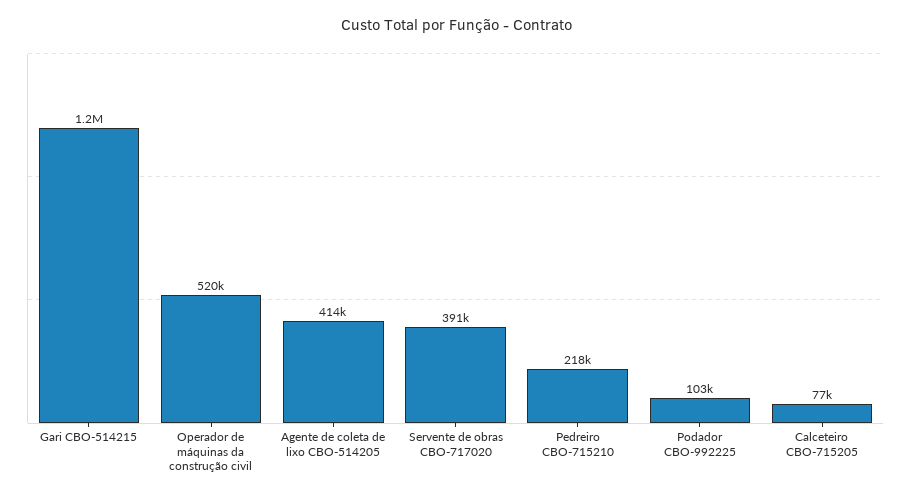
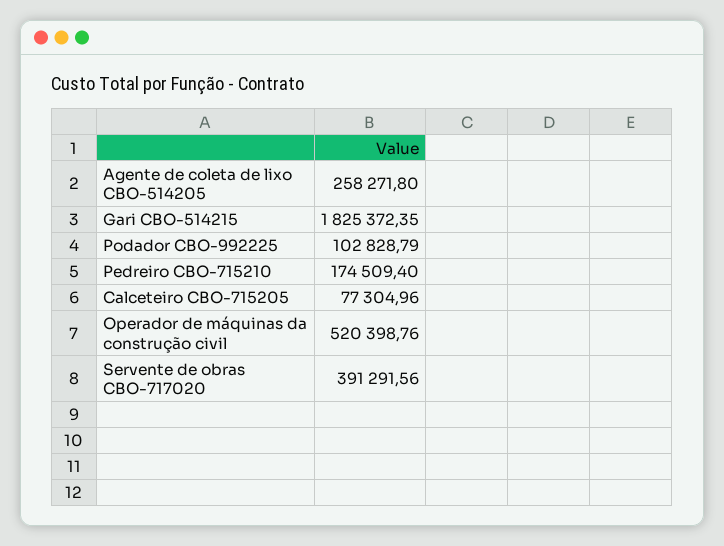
Gari CBO-514215: 1200000 -> 1825372.35
Agente de coleta de lixo CBO-514205: 414000 -> 258271.8
Pedreiro CBO-715210: 218000 -> 174509.4

